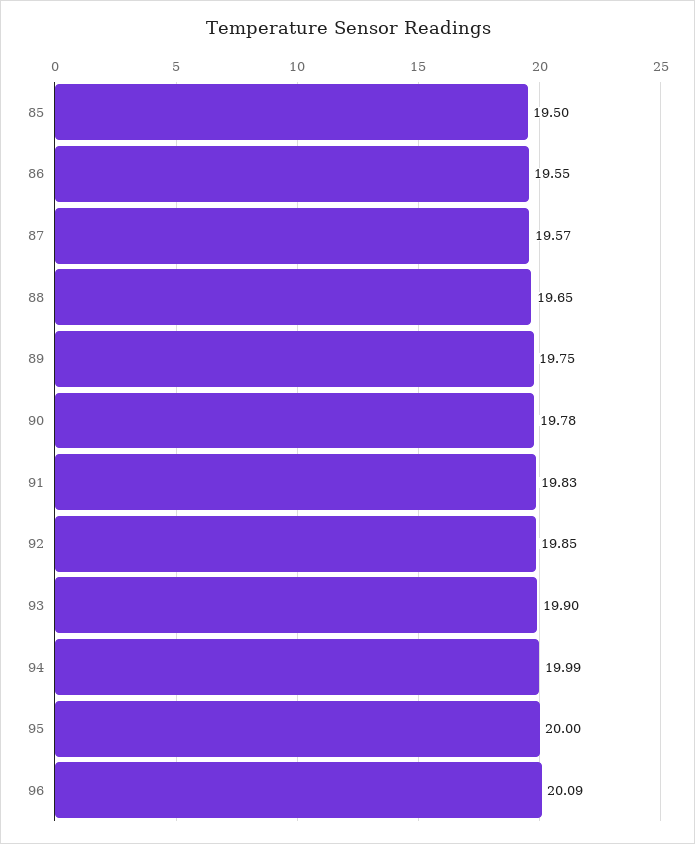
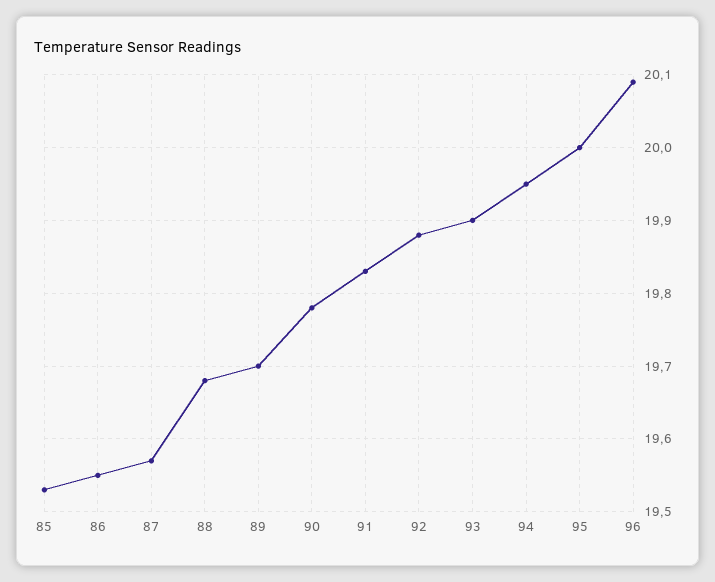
85: 19.5 -> 19.53
88: 19.65 -> 19.68
89: 19.75 -> 19.7
92: 19.85 -> 19.88
94: 19.99 -> 19.95

